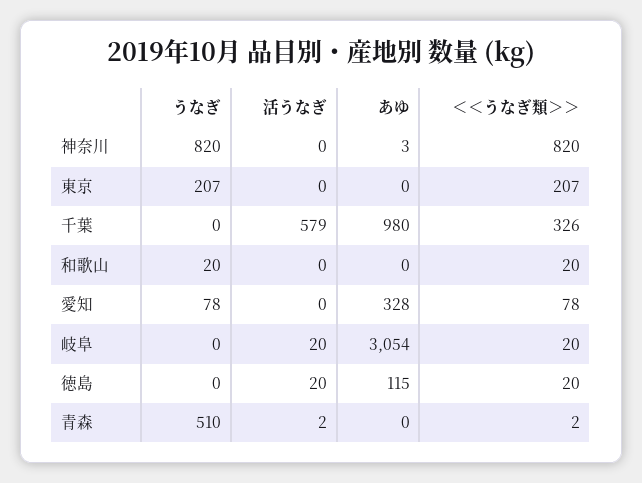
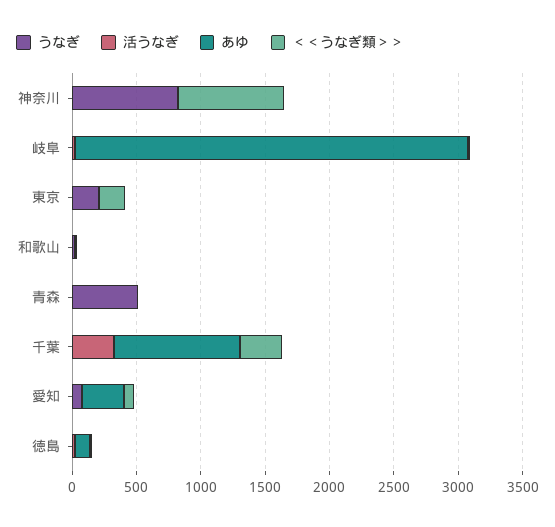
活うなぎ, 千葉: 579 -> 300

